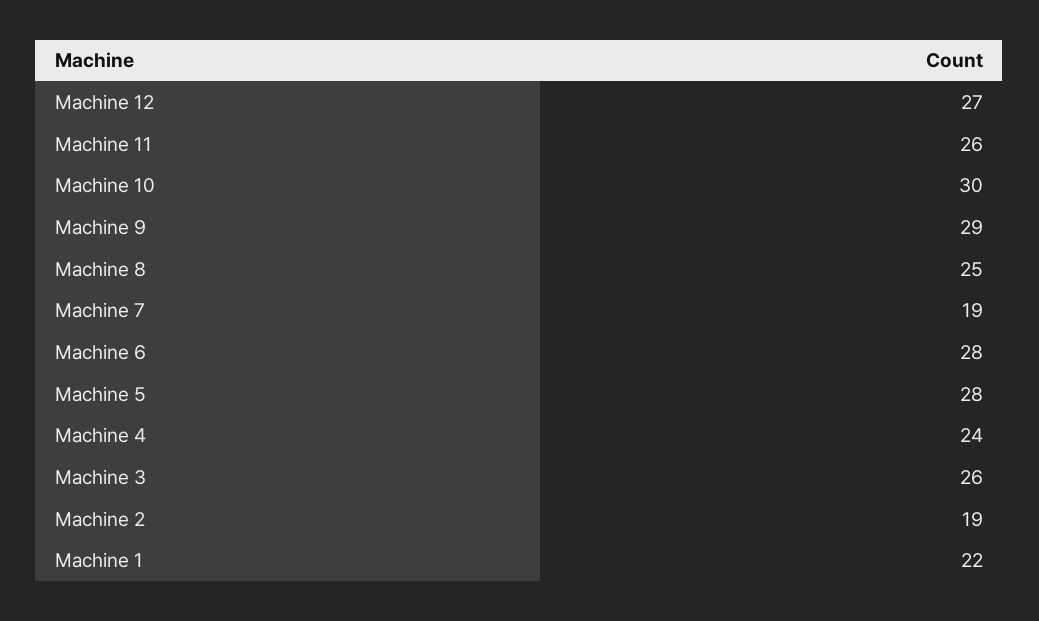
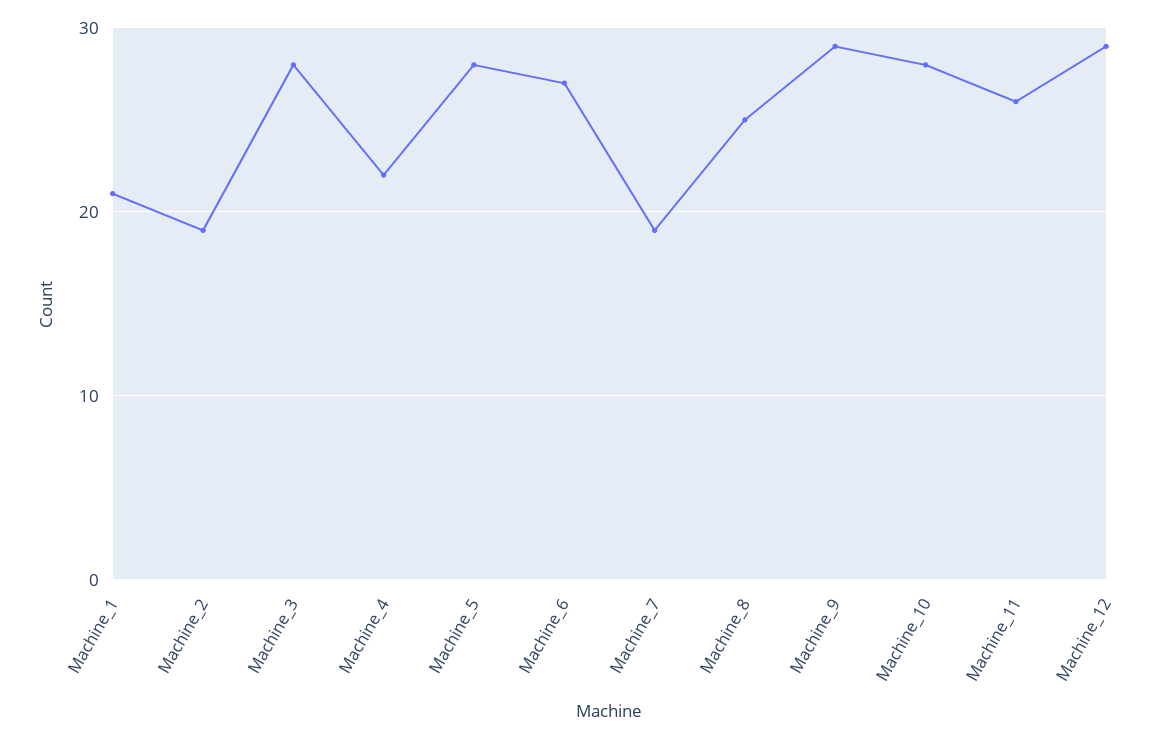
Machine 12: 27 -> 29
Machine 10: 30 -> 28
Machine 6: 28 -> 27
Machine 4: 24 -> 22
Machine 3: 26 -> 28
Machine 1: 22 -> 21

